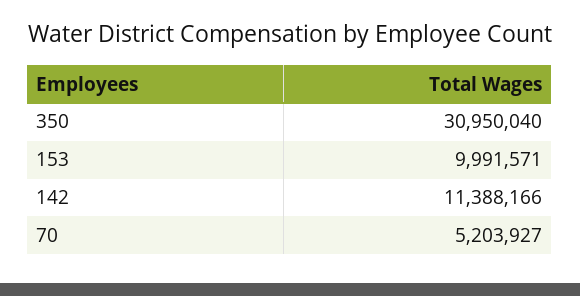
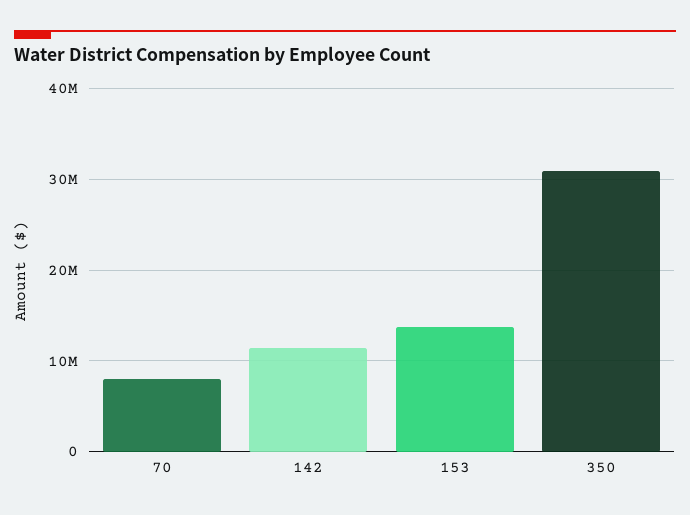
153: 9991571 -> 14000000
70: 5203927 -> 8000000

